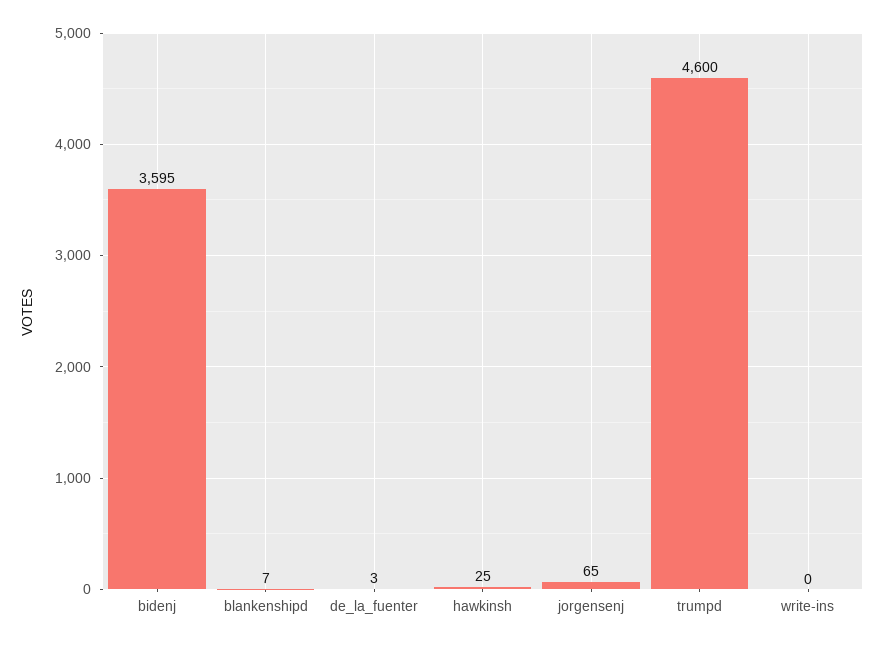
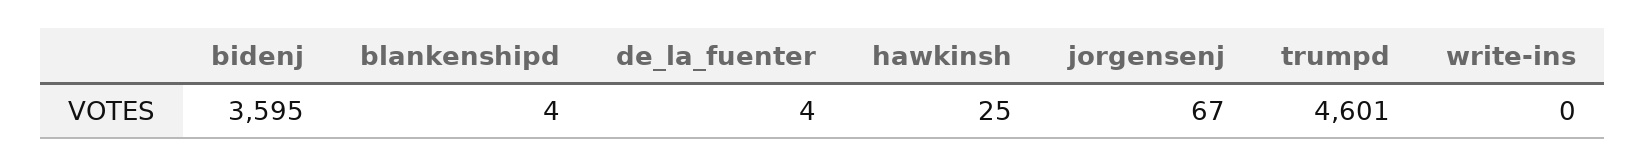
blankenshipd: 7 -> 4
de_la_fuenter: 3 -> 4
jorgensenj: 65 -> 67
trumpd: 4600 -> 4601

